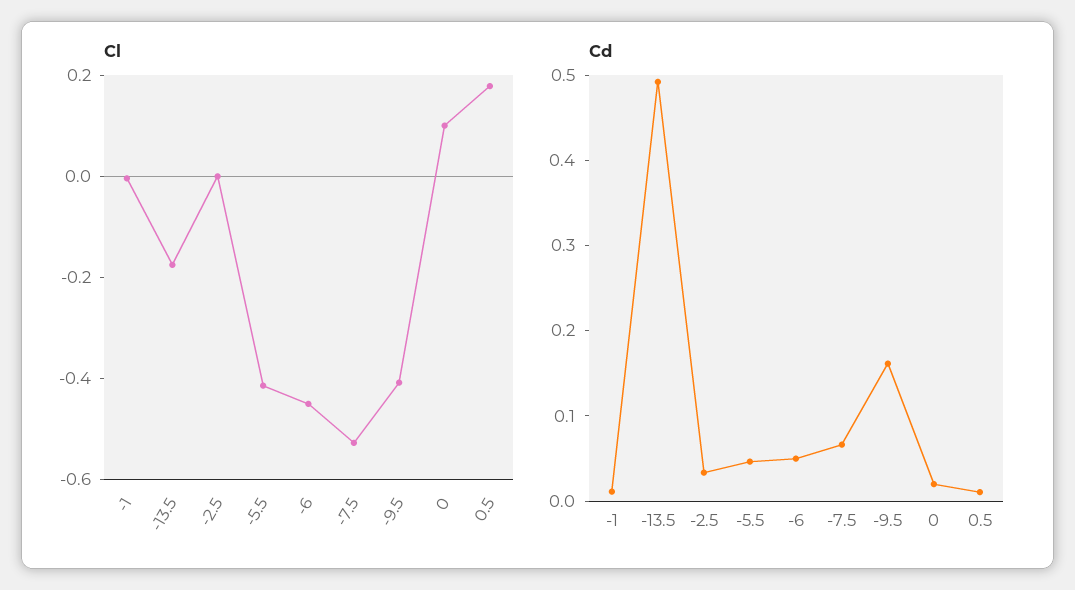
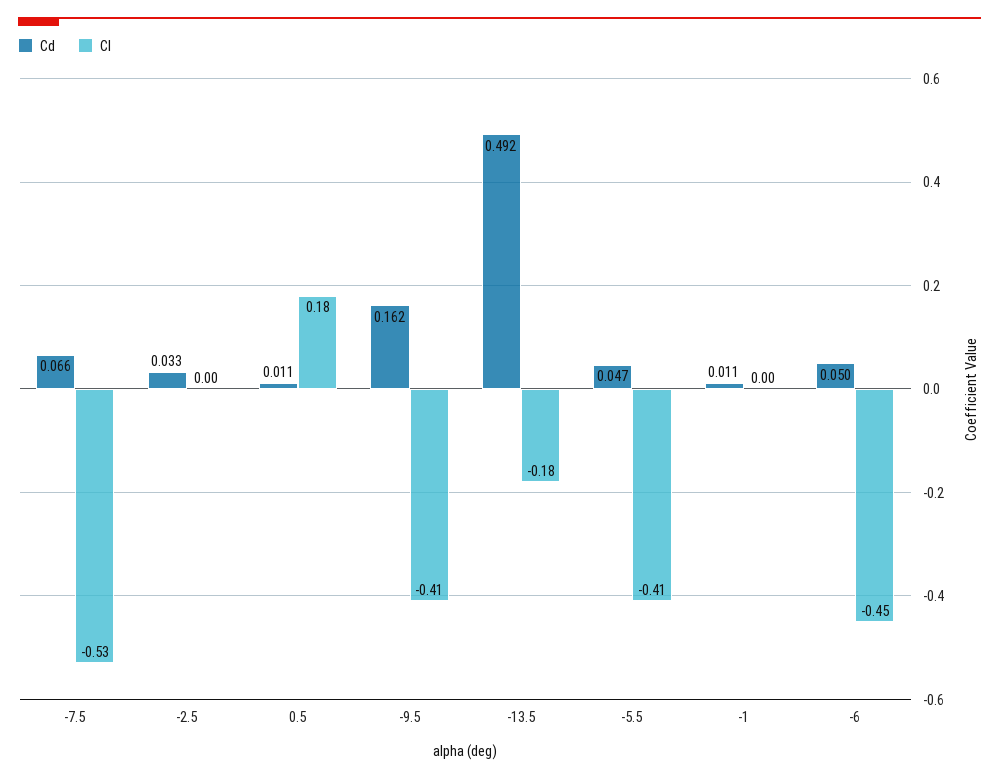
Cl, 0: 0.1 -> none
Cd, 0: 0.02 -> none

